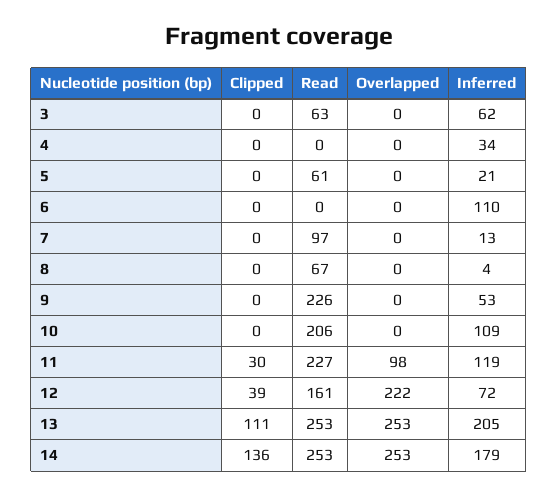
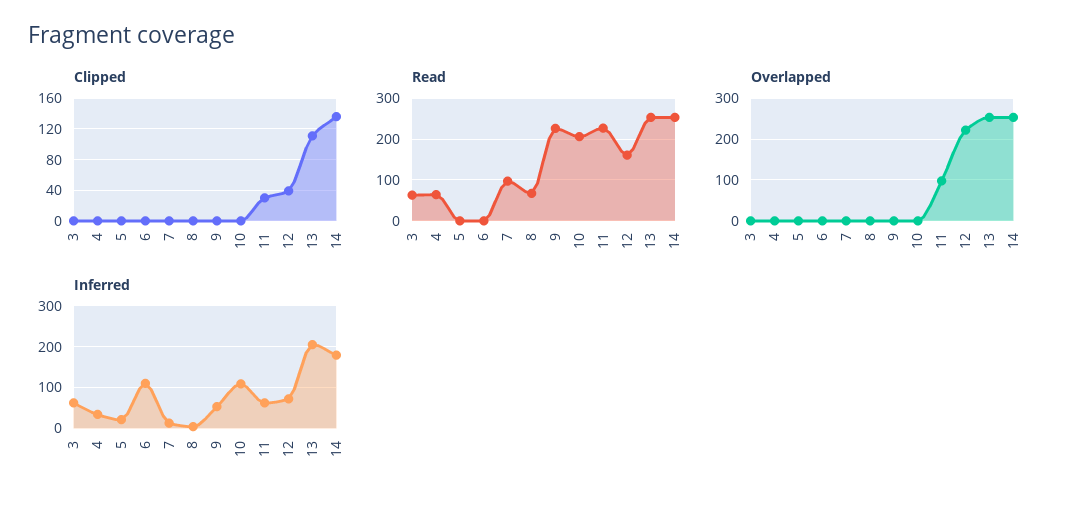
Read, 4: 0 -> 60
Read, 5: 61 -> 0
Inferred, 11: 119 -> 60

